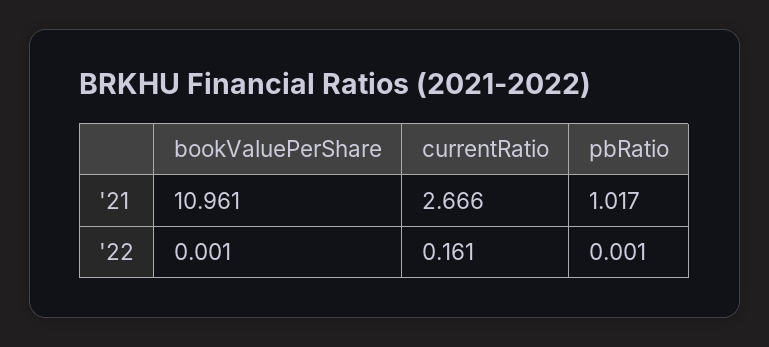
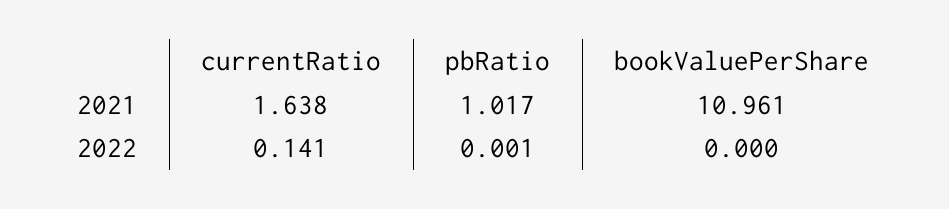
currentRatio, '21: 2.666 -> 1.638
bookValuePerShare, '22: 0.001 -> 0
currentRatio, '22: 0.161 -> 0.141

